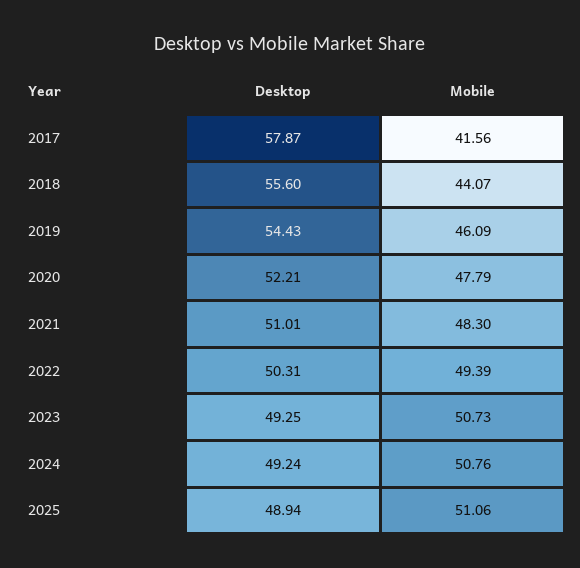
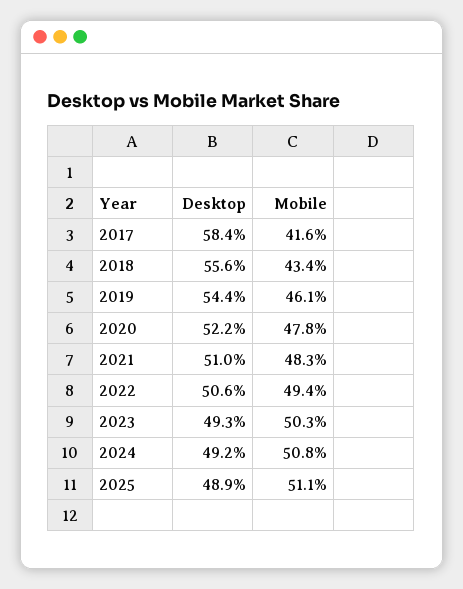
Desktop, 2017: 57.87 -> 58.4
Mobile, 2018: 44.07 -> 43.4
Desktop, 2022: 50.31 -> 50.6
Mobile, 2023: 50.73 -> 50.3

